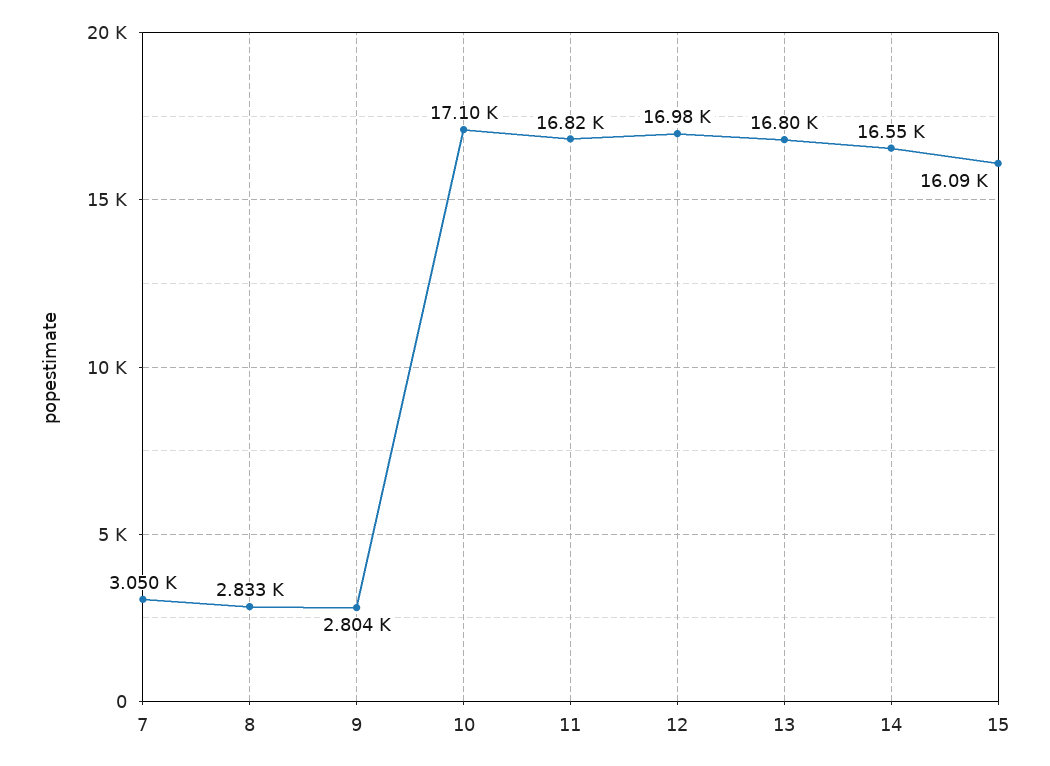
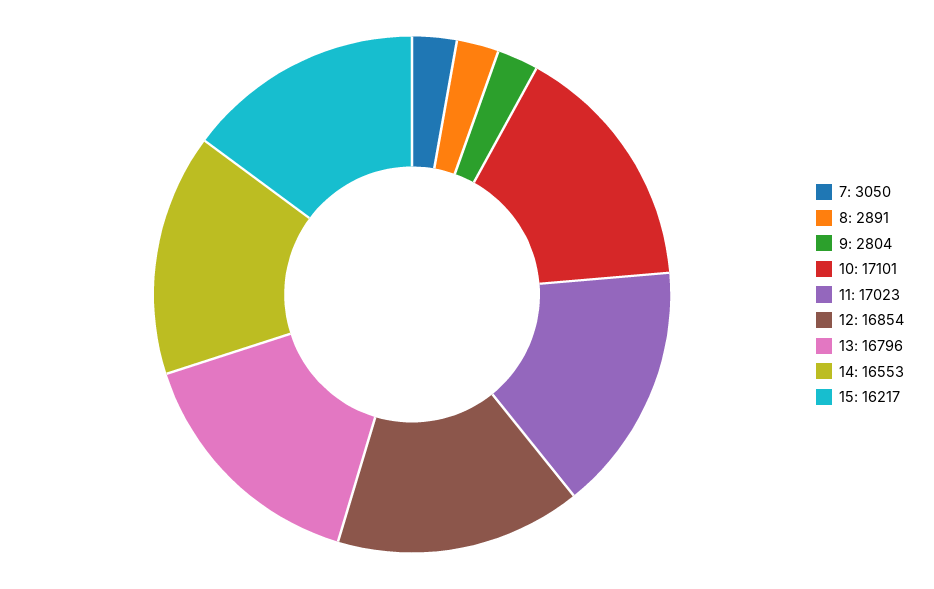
8: 2833 -> 2891
11: 16820 -> 17023
12: 16980 -> 16854
15: 16090 -> 16217

